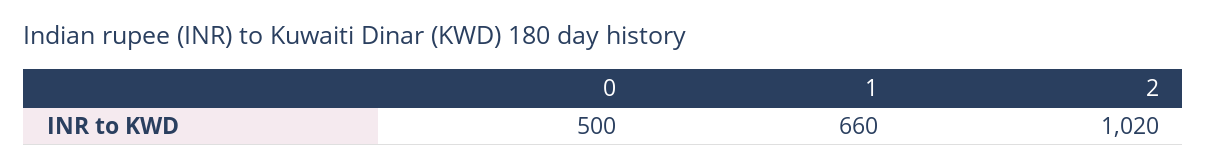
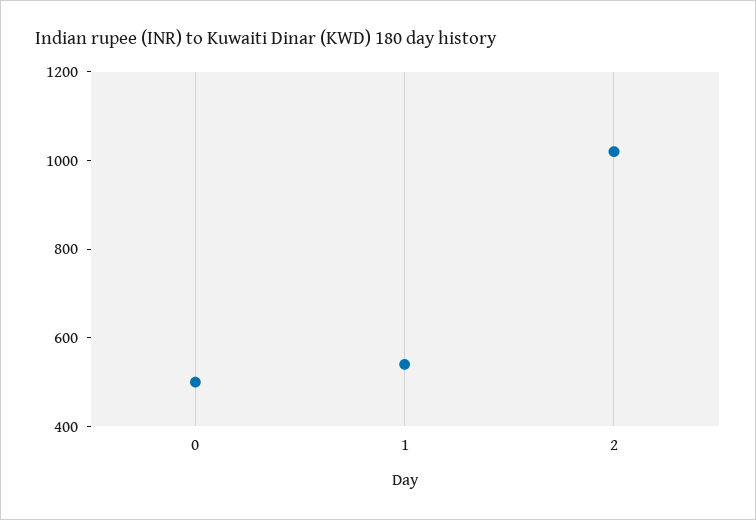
1: 660 -> 550

